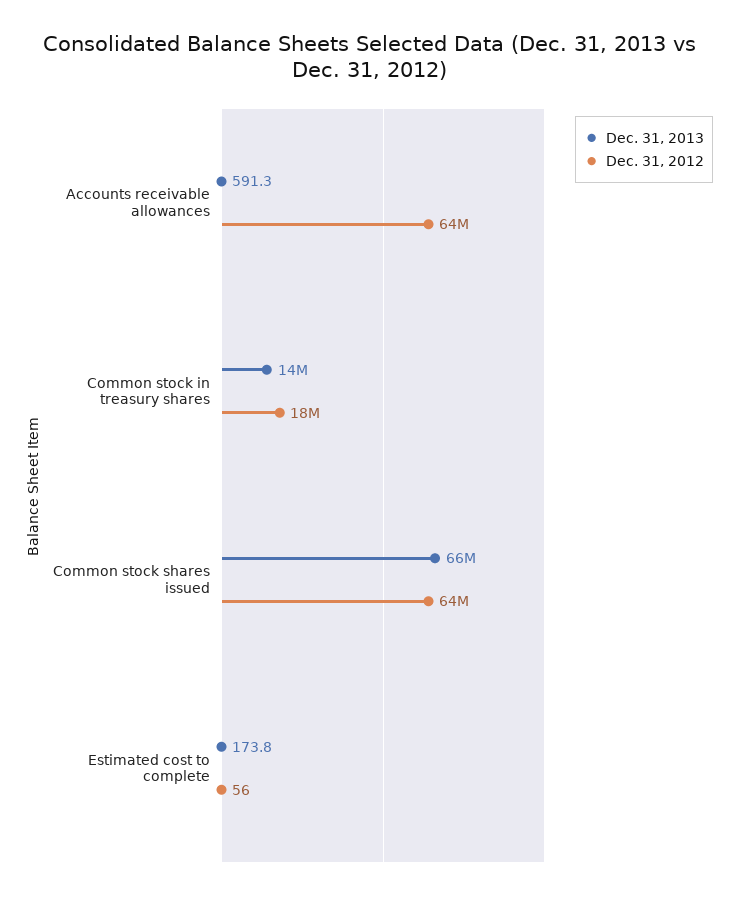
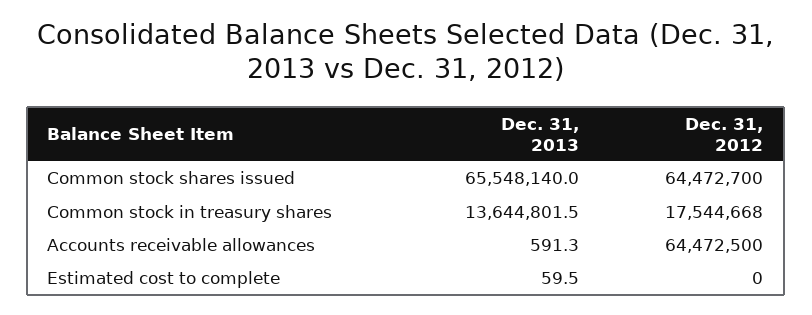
Dec. 31, 2013, Estimated cost to complete: 173.8 -> 59.5
Dec. 31, 2012, Estimated cost to complete: 56 -> 0

